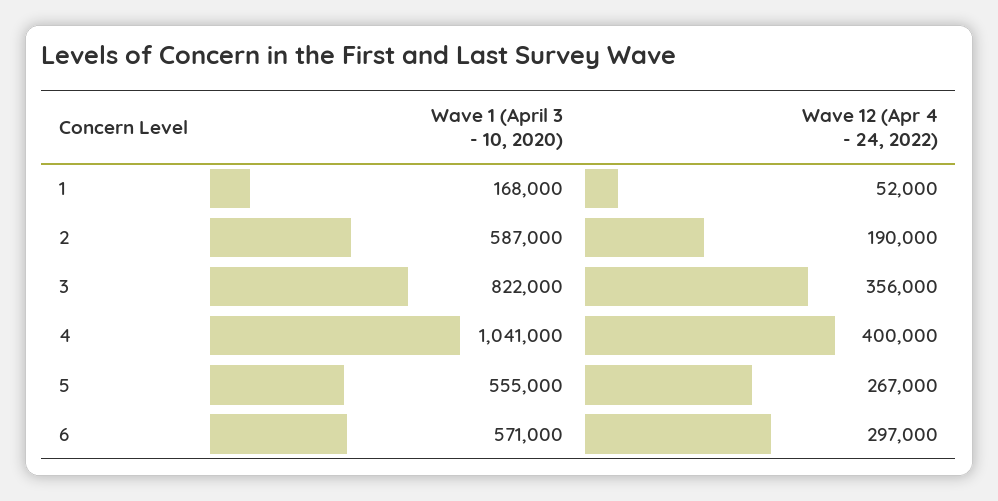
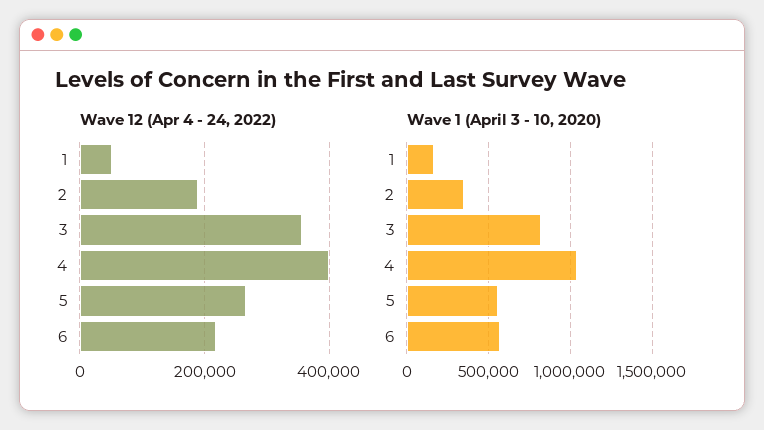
Wave 1 (April 3 - 10, 2020), 2: 587000 -> 350000
Wave 12 (Apr 4 - 24, 2022), 6: 297000 -> 220000

